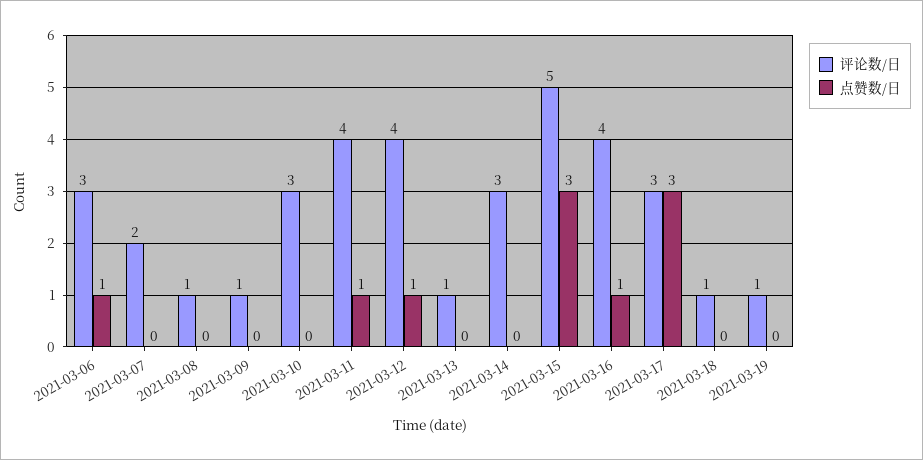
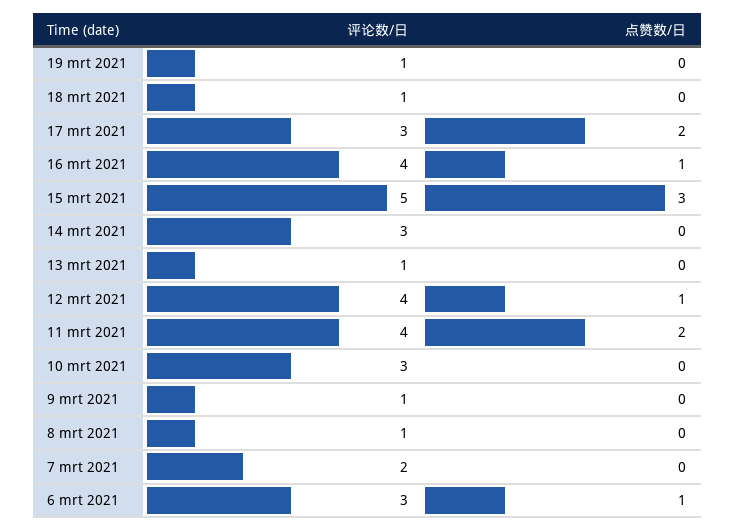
点赞数/日, 2021-03-11: 1 -> 2
点赞数/日, 2021-03-17: 3 -> 2

